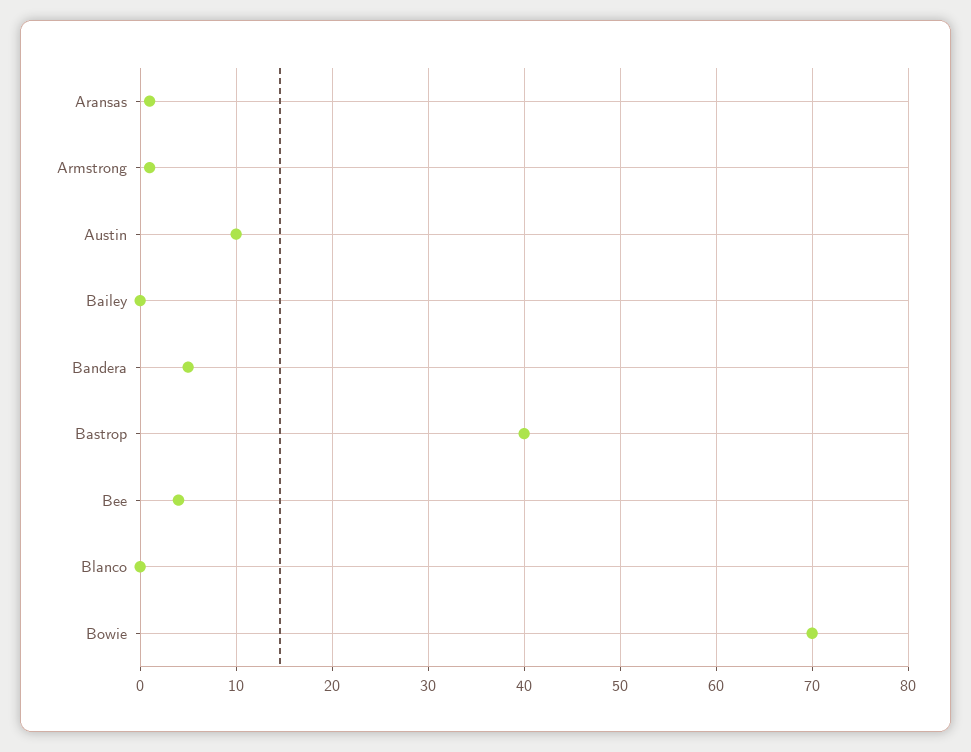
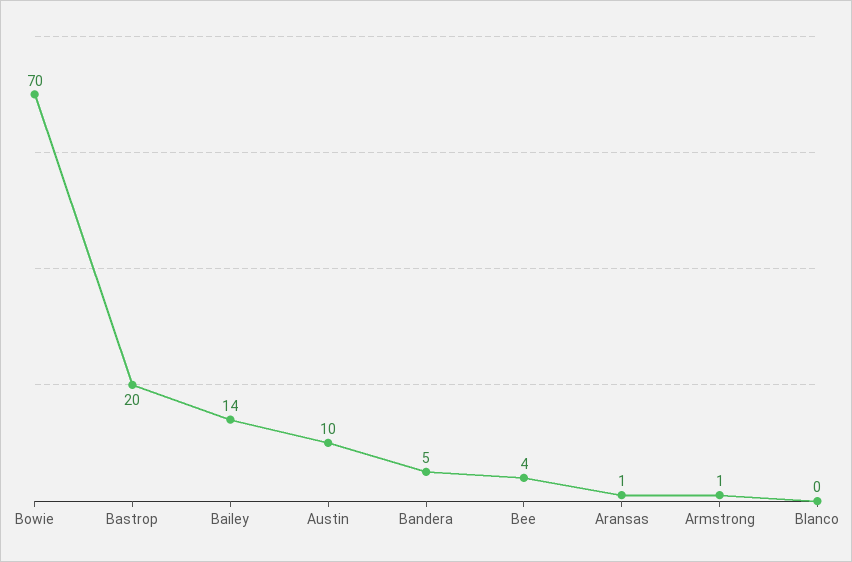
Bailey: 0 -> 14
Bastrop: 40 -> 20

